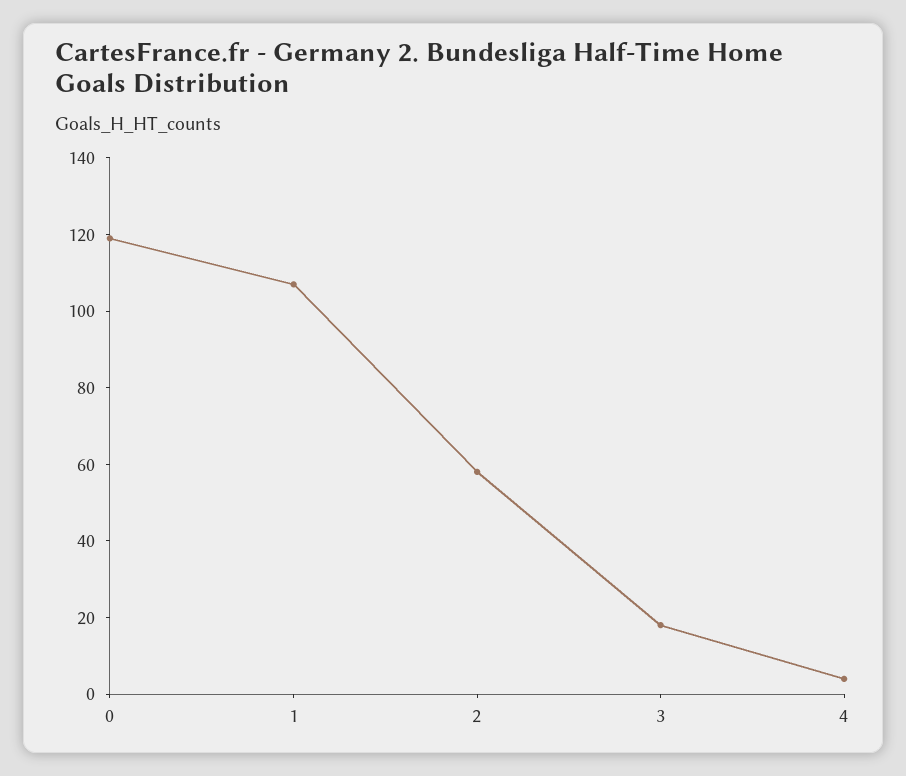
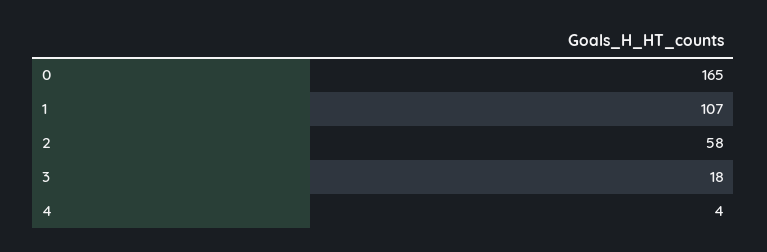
0: 120 -> 165

